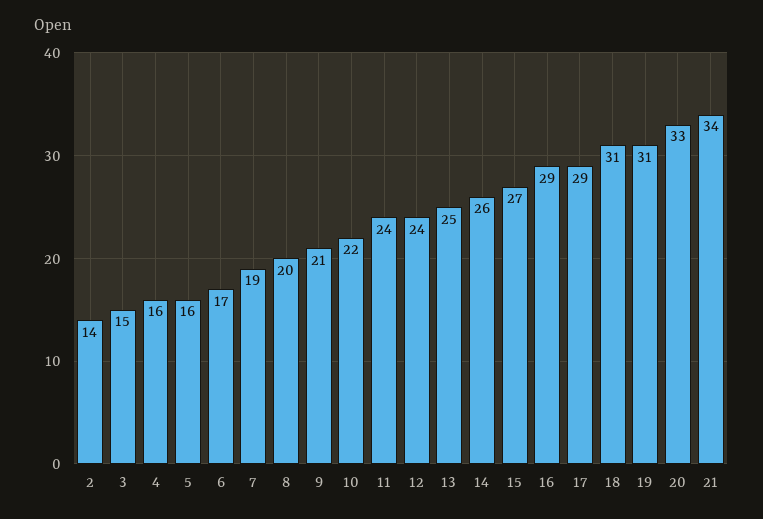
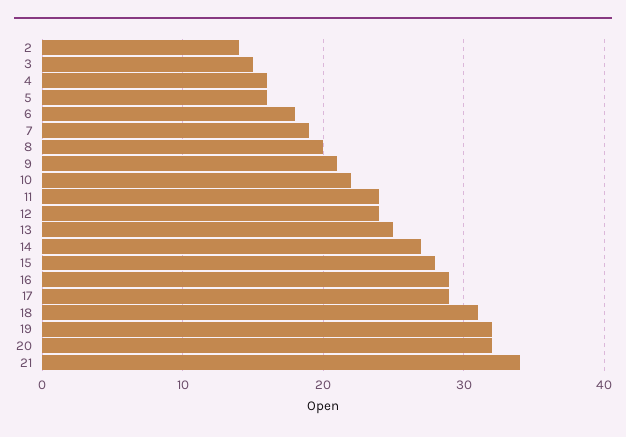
6: 17 -> 18
14: 26 -> 27
15: 27 -> 28
19: 31 -> 32
20: 33 -> 32

